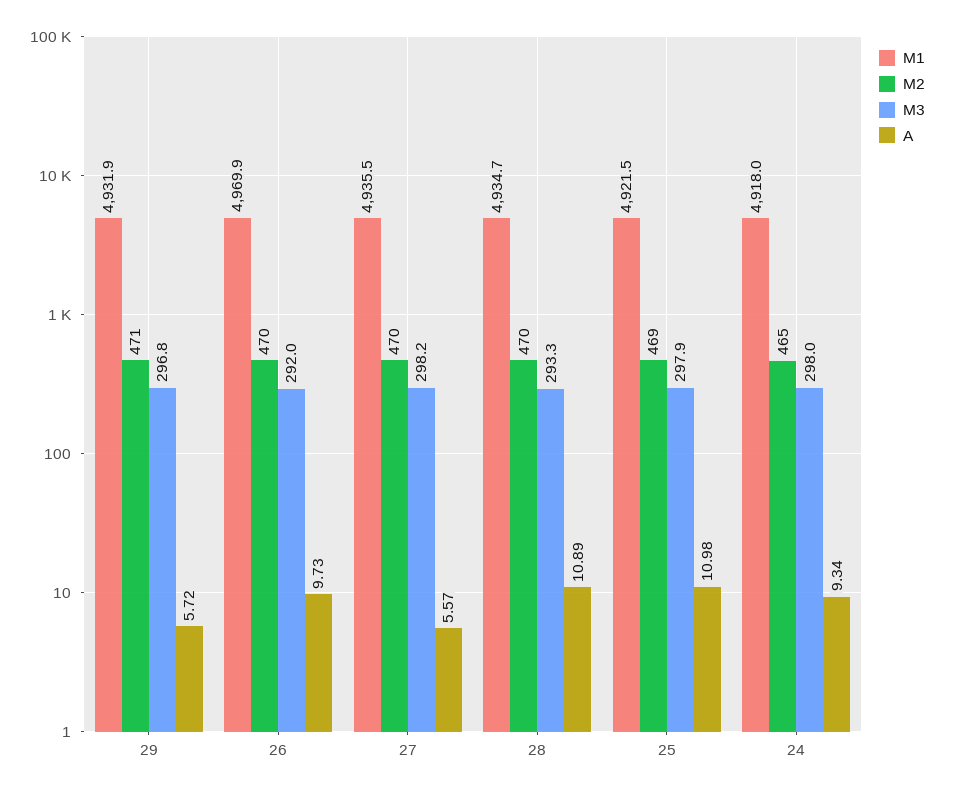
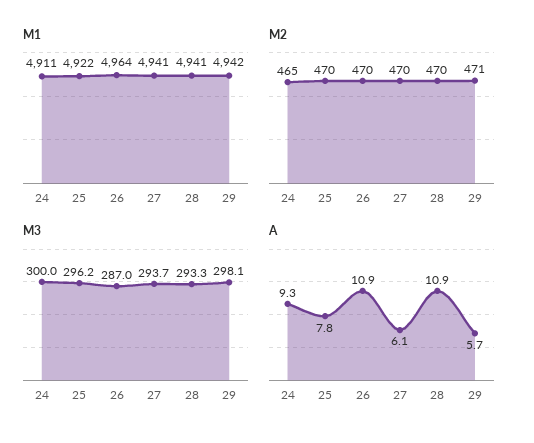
M1, 29: 4931.9 -> 4942
M3, 29: 296.8 -> 298.1
M1, 26: 4969.9 -> 4964
M3, 26: 292 -> 287
A, 26: 9.73 -> 10.9
M1, 27: 4935.5 -> 4941
M3, 27: 298.2 -> 293.7
A, 27: 5.57 -> 6.1
M1, 28: 4934.7 -> 4941
M2, 25: 469 -> 470
M3, 25: 297.9 -> 296.2
A, 25: 10.98 -> 7.8
M1, 24: 4918 -> 4911
M3, 24: 298 -> 300

